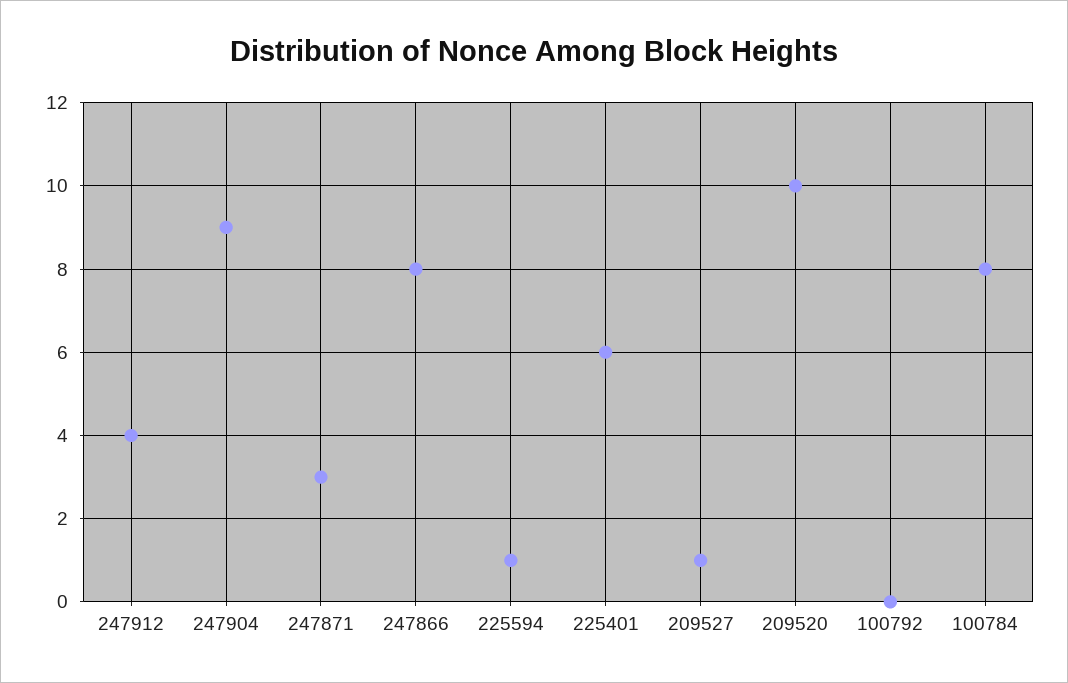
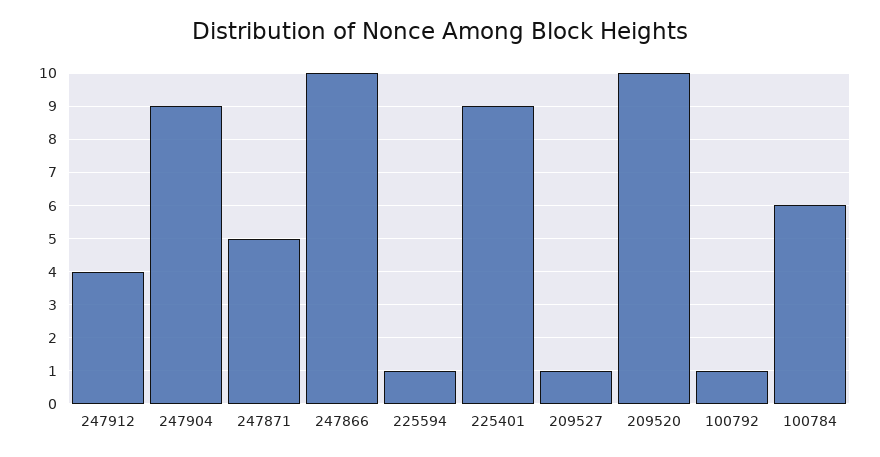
247871: 3 -> 5
247866: 8 -> 10
225401: 6 -> 9
100792: 0 -> 1
100784: 8 -> 6

